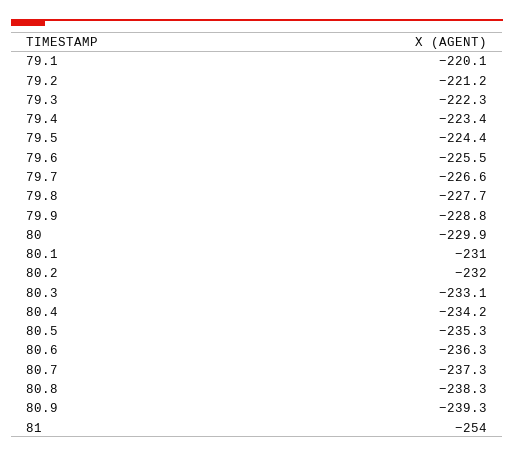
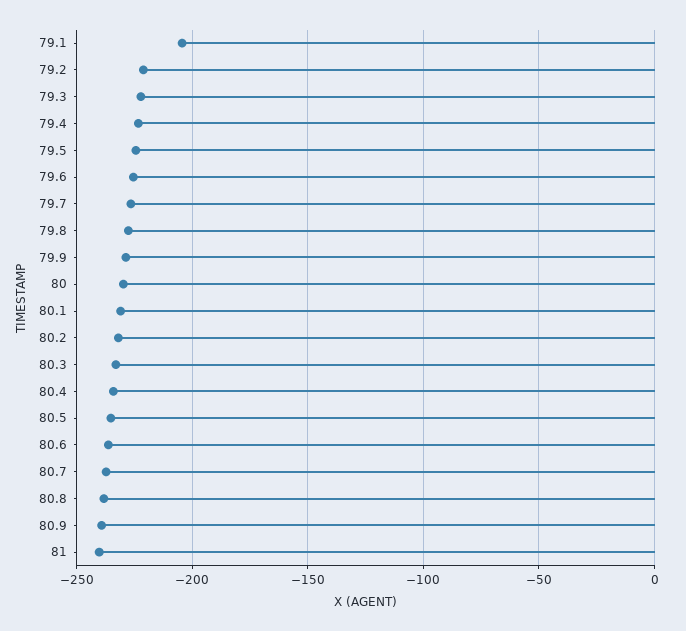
79.1: -220.1 -> -205
81: -254 -> -240

